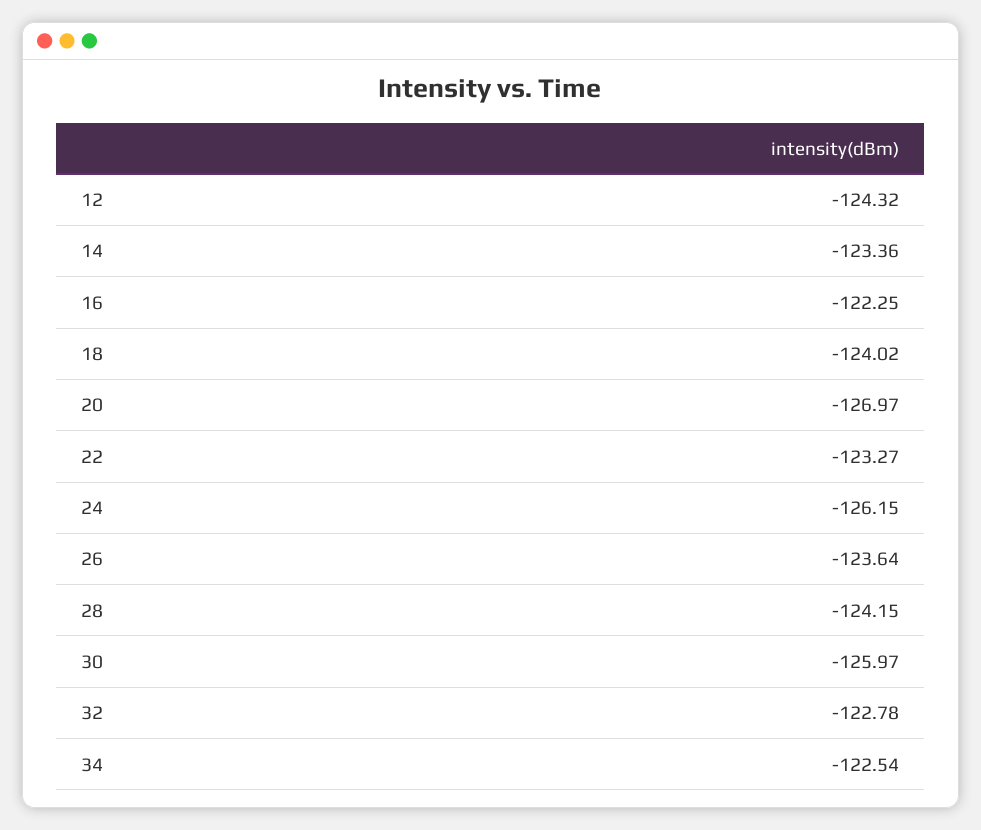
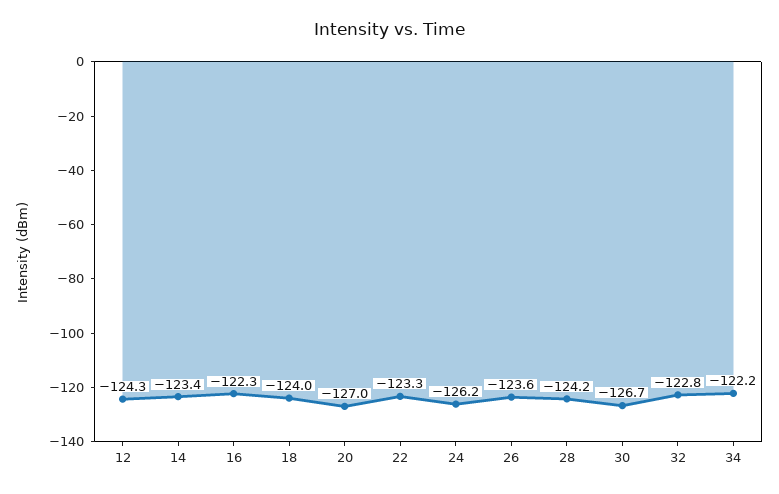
30: -125.97 -> -126.7
34: -122.54 -> -122.2

